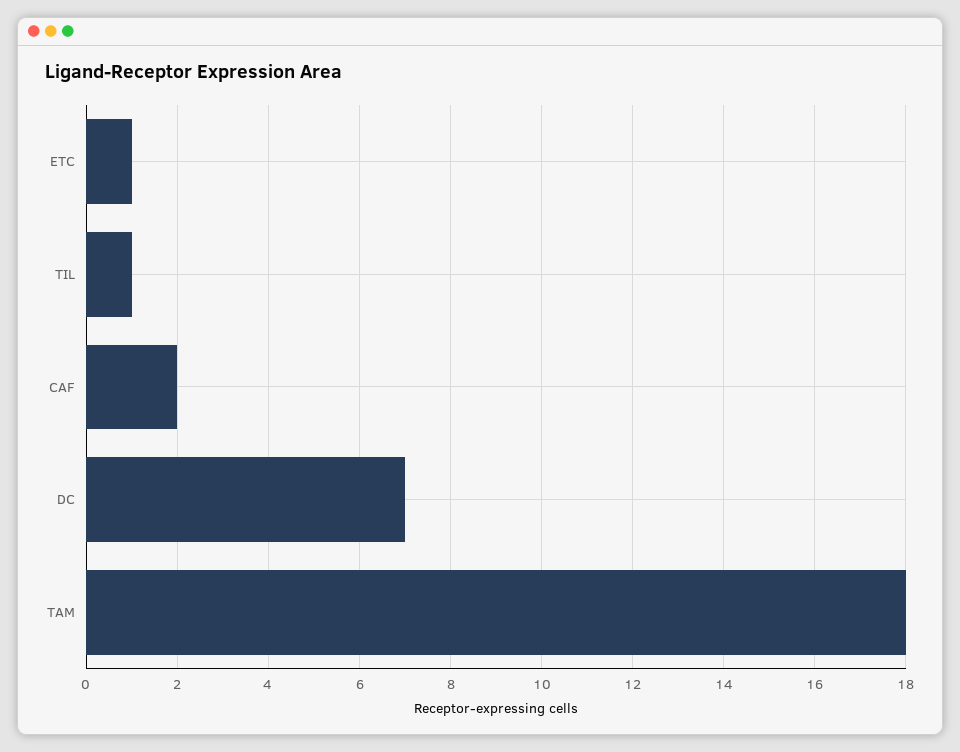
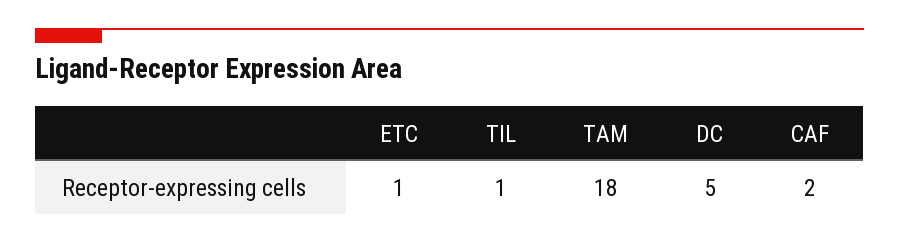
DC: 7 -> 5

